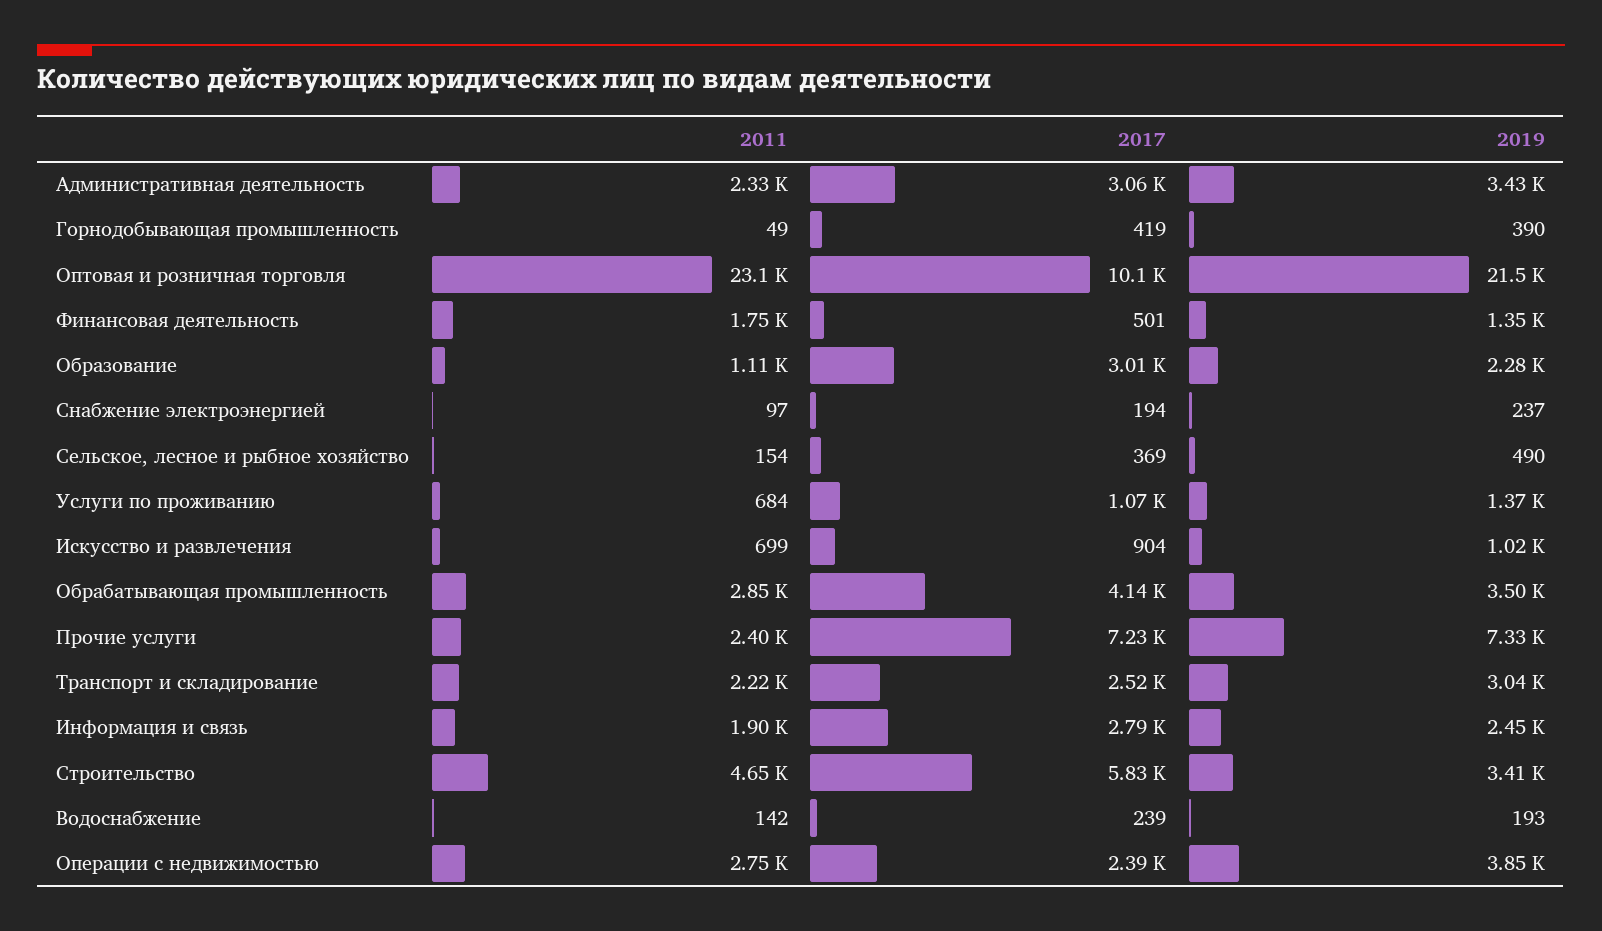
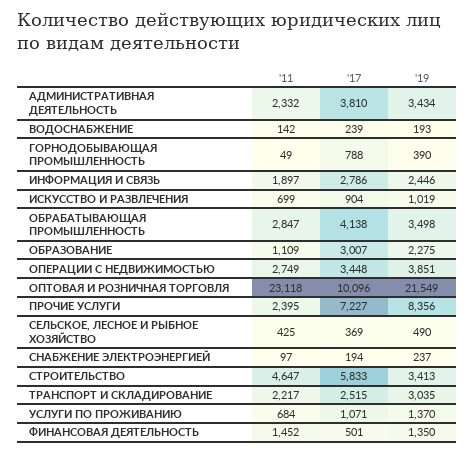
2017, Административная деятельность: 3060 -> 3810
2017, Горнодобывающая промышленность: 419 -> 788
2011, Финансовая деятельность: 1750 -> 1452
2011, Сельское, лесное и рыбное хозяйство: 154 -> 425
2019, Прочие услуги: 7330 -> 8356
2017, Операции с недвижимостью: 2390 -> 3448

